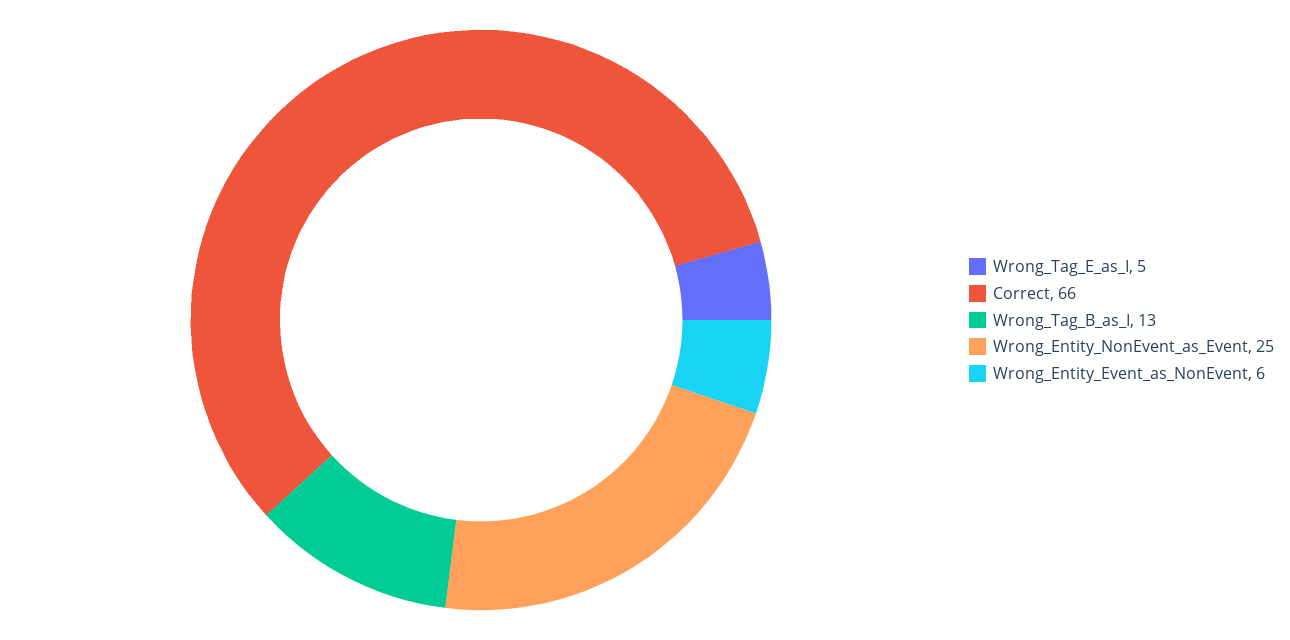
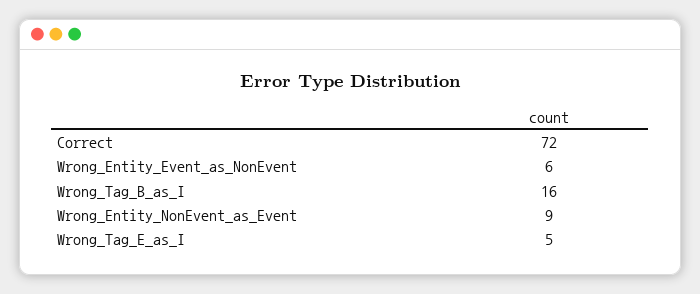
Correct: 66 -> 72
Wrong_Tag_B_as_I: 13 -> 16
Wrong_Entity_NonEvent_as_Event: 25 -> 9

